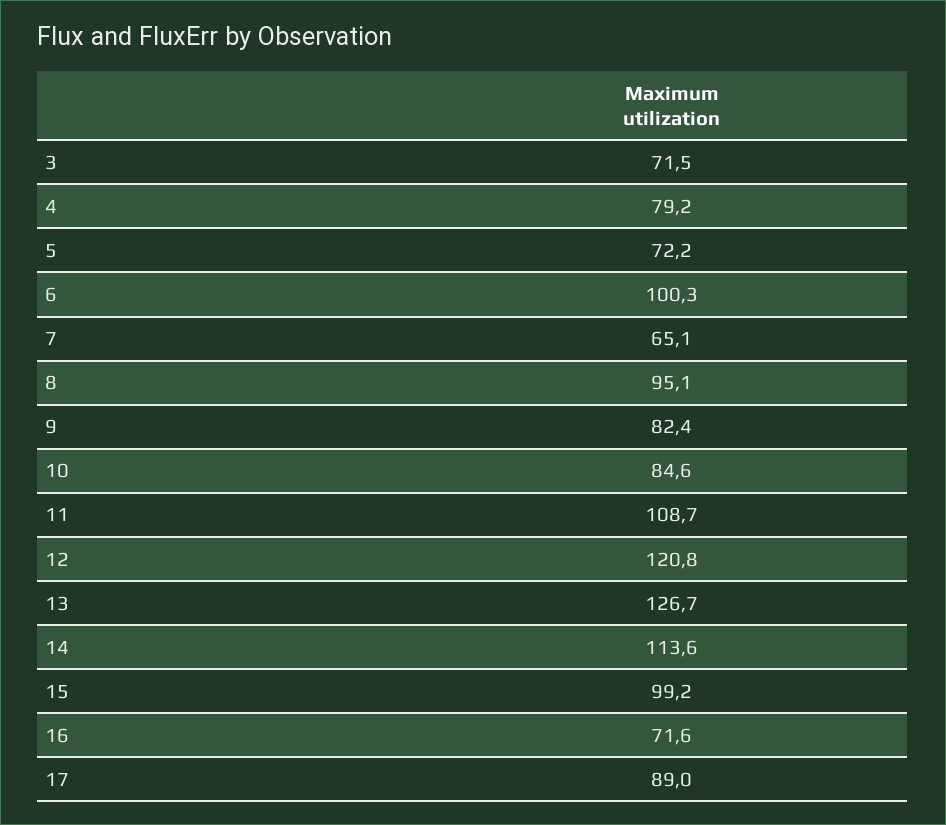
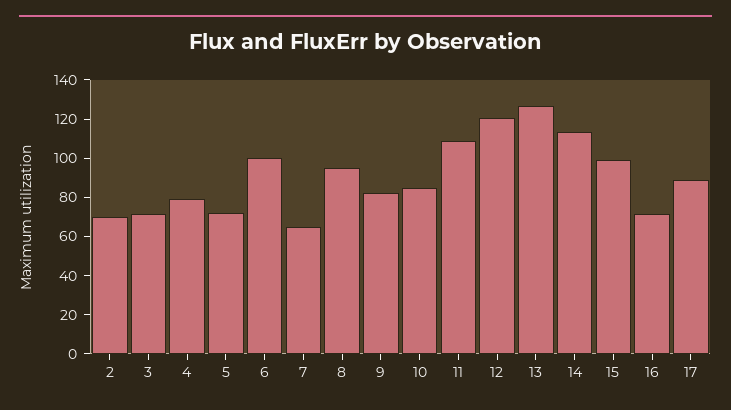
2: none -> 70

